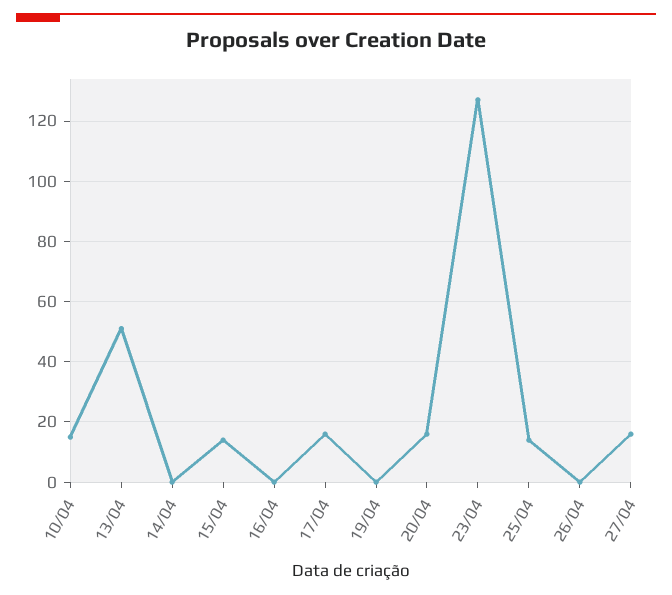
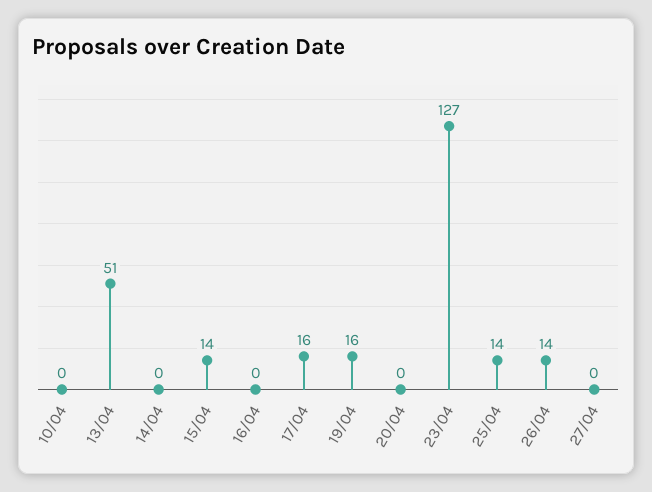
10/04: 15 -> 0
19/04: 0 -> 16
20/04: 15 -> 0
26/04: 0 -> 14
27/04: 15 -> 0

